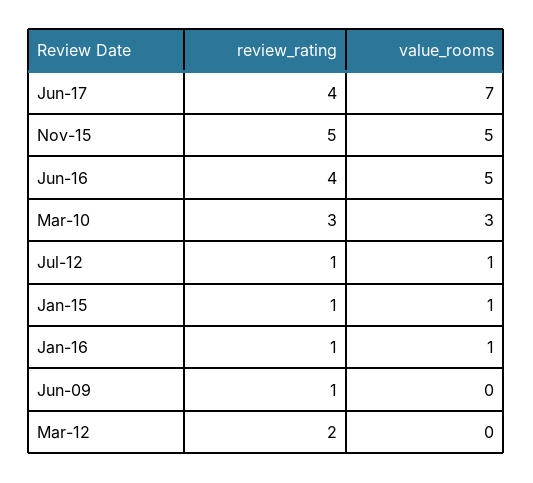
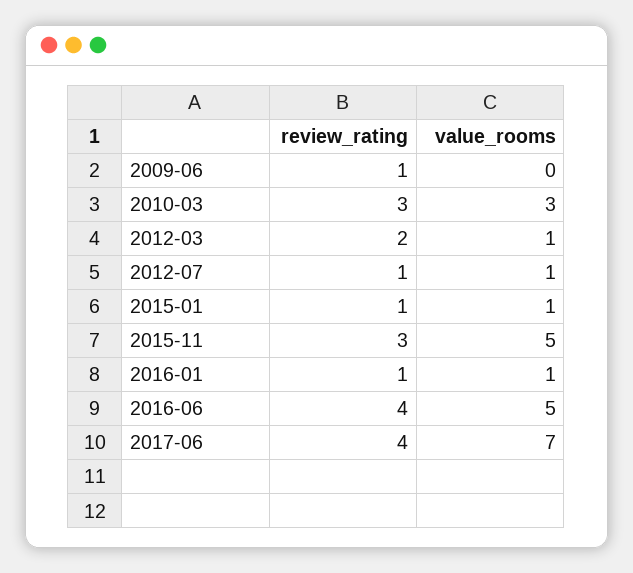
review_rating, Nov-15: 5 -> 3
value_rooms, Mar-12: 0 -> 1

